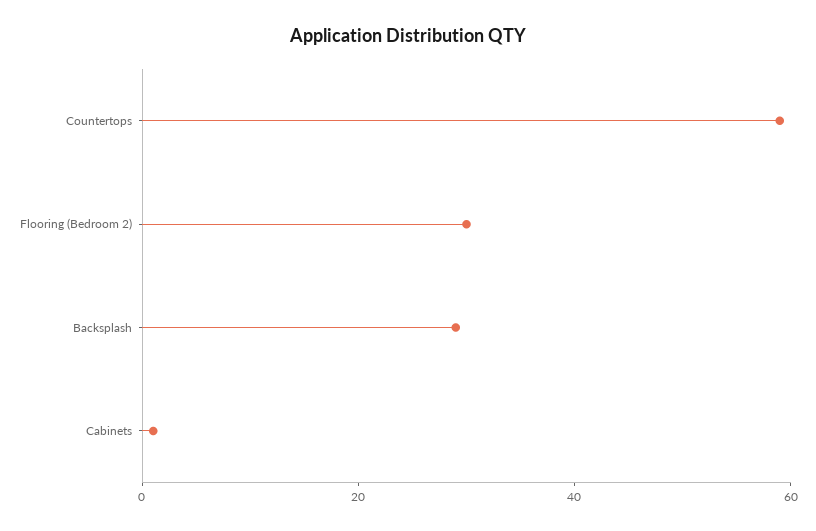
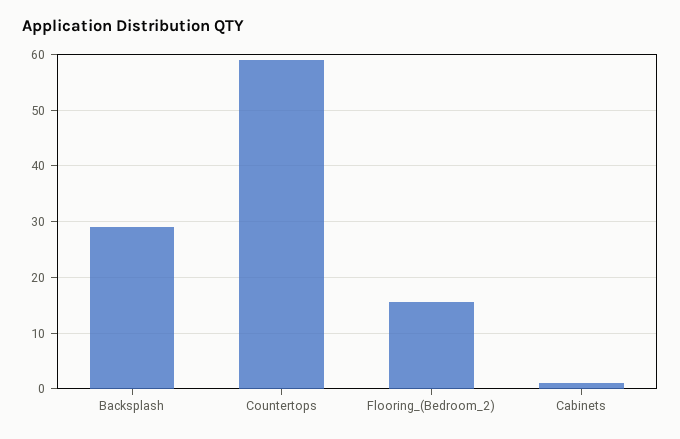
Flooring (Bedroom 2): 30 -> 16

